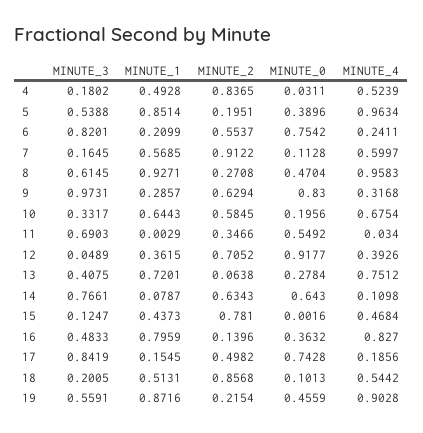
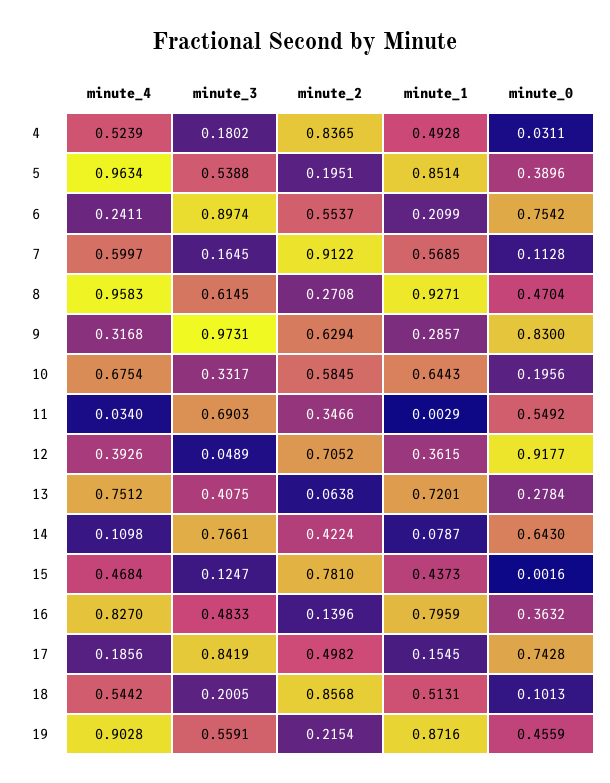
MINUTE_3, 6: 0.8201 -> 0.8974
MINUTE_2, 14: 0.6343 -> 0.4224

